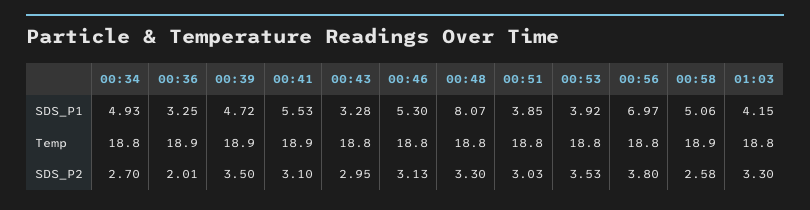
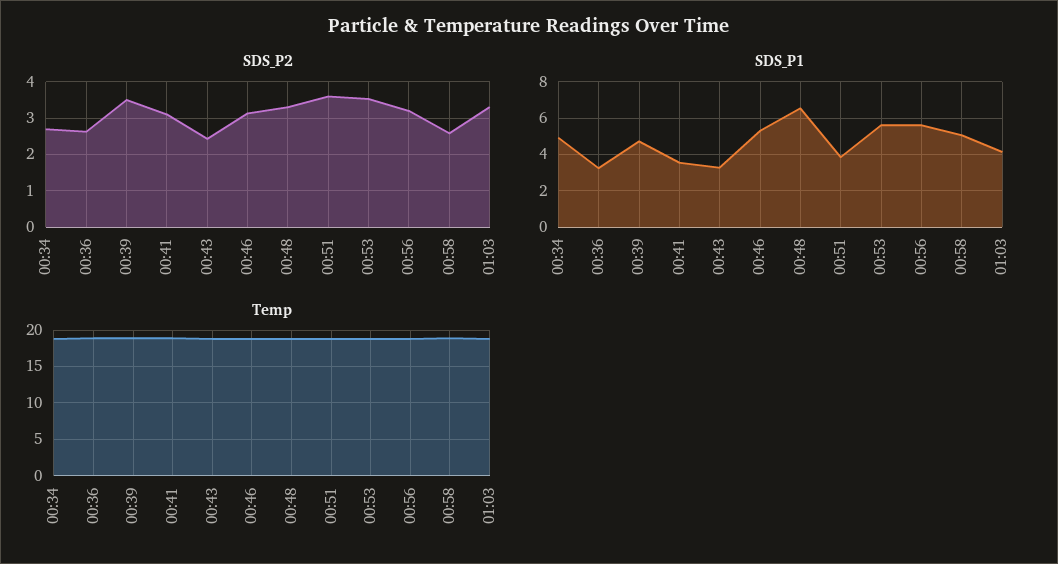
SDS_P1, 00:41: 5.53 -> 3.5
SDS_P1, 00:48: 8.07 -> 6.5
SDS_P1, 00:53: 3.92 -> 5.5
SDS_P1, 00:56: 6.97 -> 5.5
SDS_P2, 00:36: 2.01 -> 2.6
SDS_P2, 00:43: 2.95 -> 2.4
SDS_P2, 00:51: 3.03 -> 3.6
SDS_P2, 00:56: 3.8 -> 3.2

